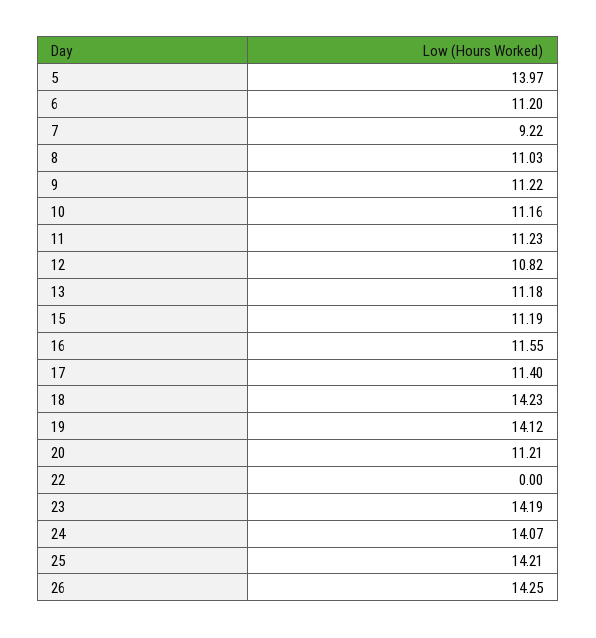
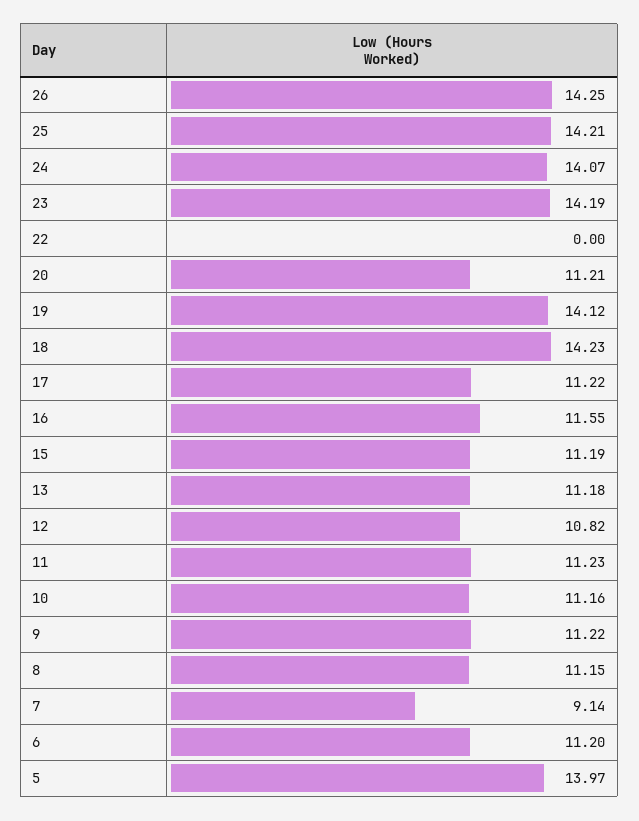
7: 9.22 -> 9.14
8: 11.03 -> 11.15
17: 11.4 -> 11.22

